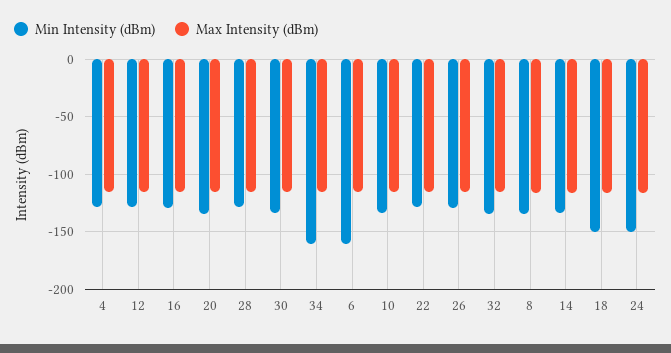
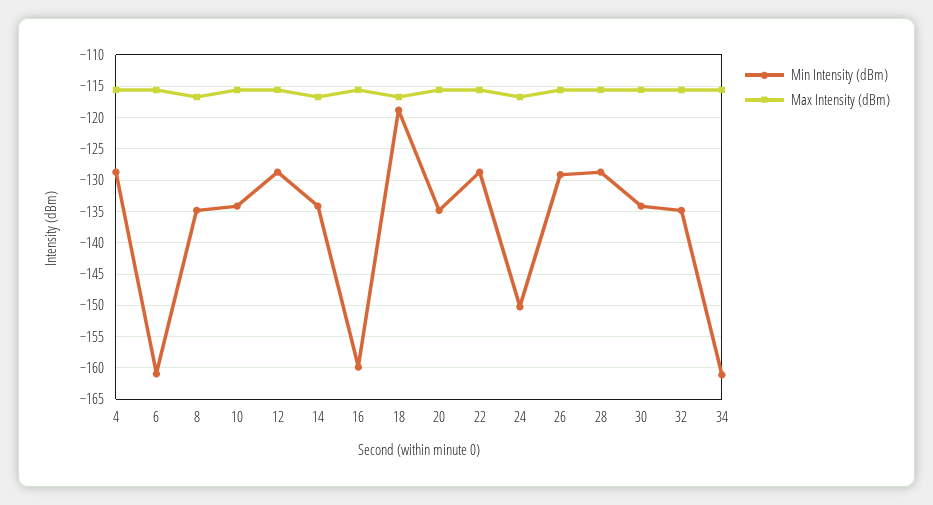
Min Intensity (dBm), 16: -130 -> -160
Min Intensity (dBm), 18: -150 -> -119

